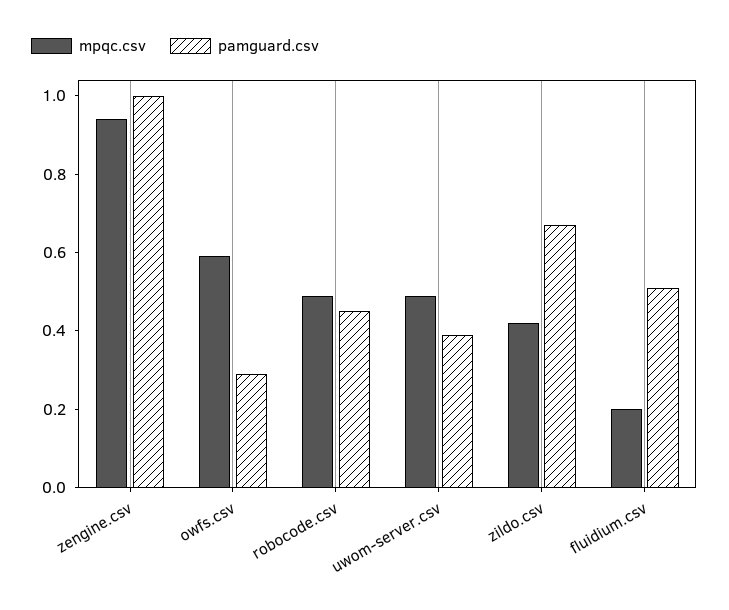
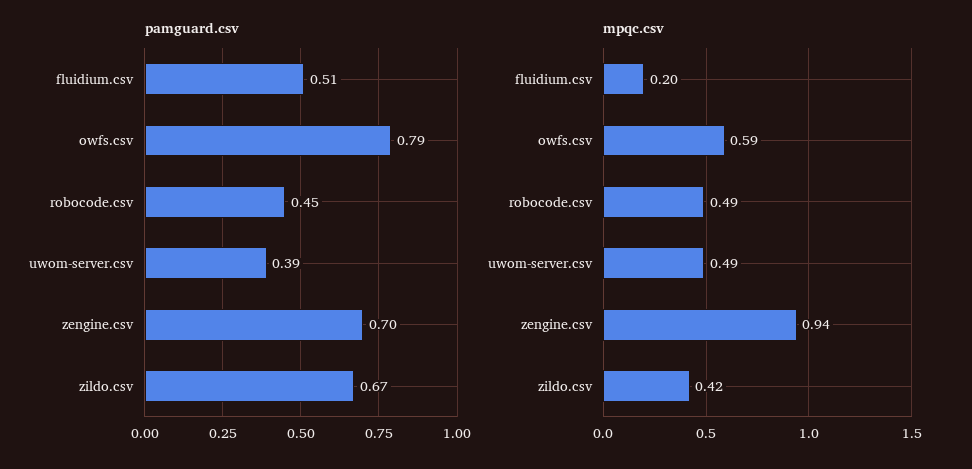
pamguard.csv, zengine.csv: 1 -> 0.7
pamguard.csv, owfs.csv: 0.3 -> 0.79

